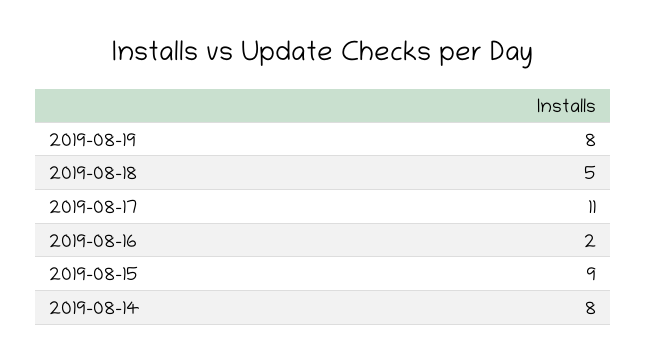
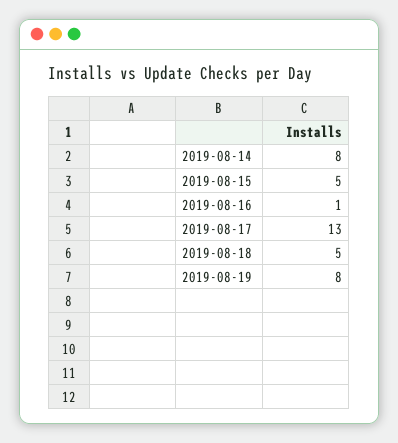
2019-08-17: 11 -> 13
2019-08-16: 2 -> 1
2019-08-15: 9 -> 5

